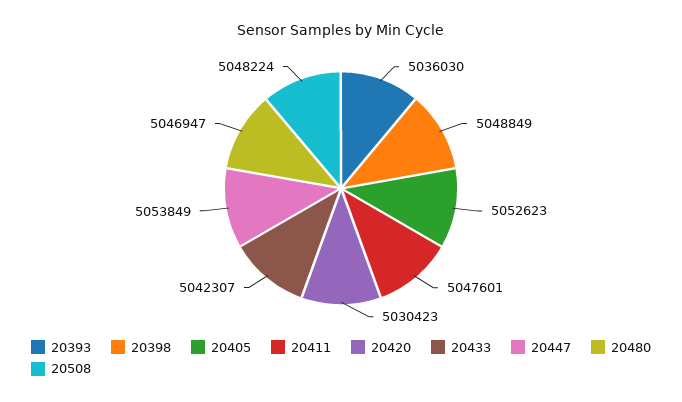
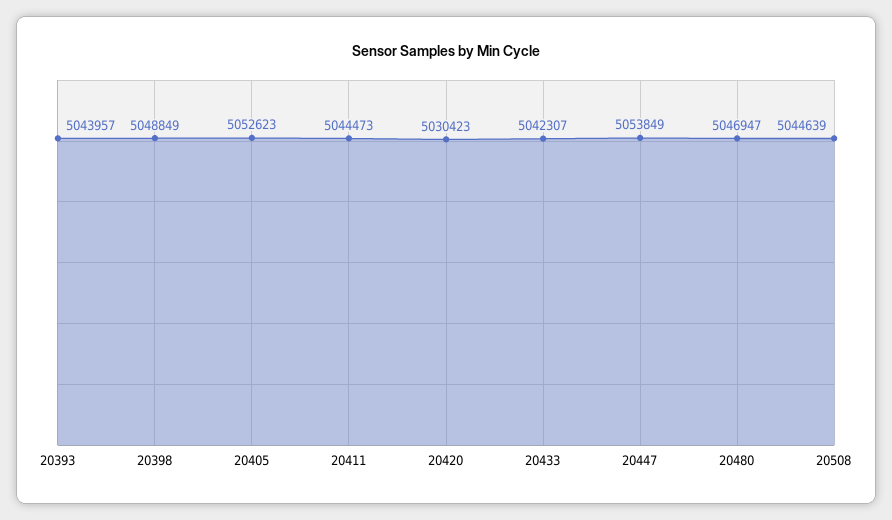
20393: 5036030 -> 5043957
20411: 5047601 -> 5044473
20508: 5048224 -> 5044639

